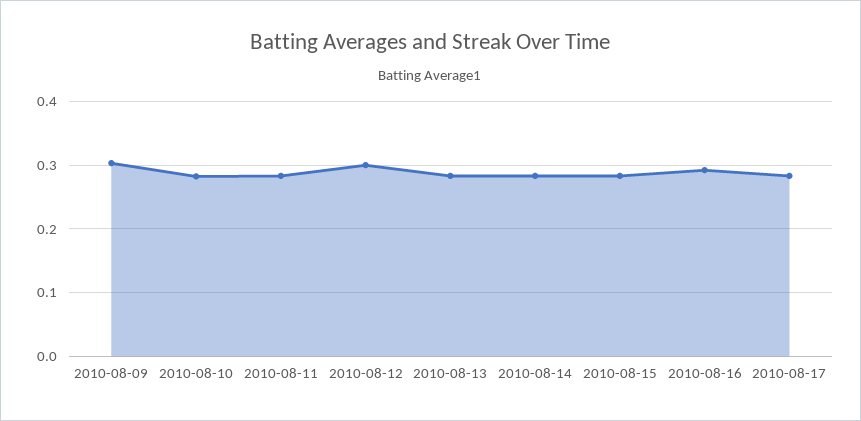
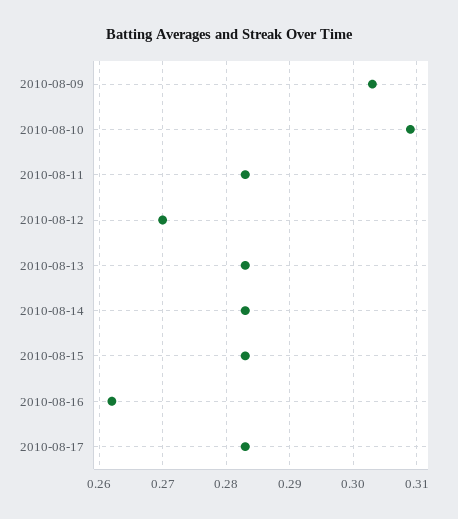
2010-08-10: 0.28 -> 0.309
2010-08-12: 0.3 -> 0.27
2010-08-16: 0.29 -> 0.262

